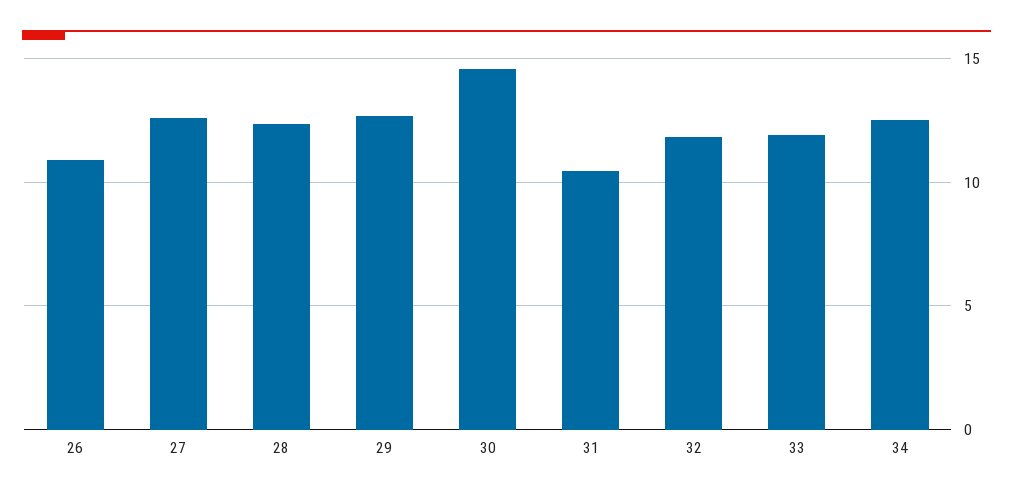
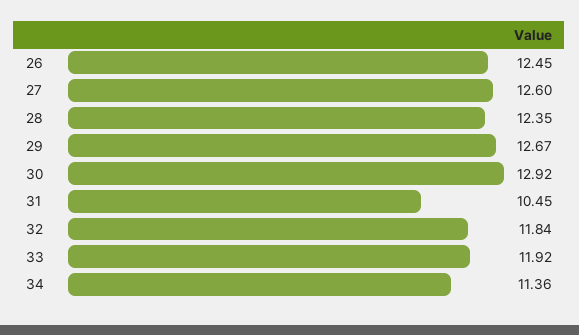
26: 11 -> 12.45
30: 14.5 -> 12.92
34: 12.5 -> 11.36

